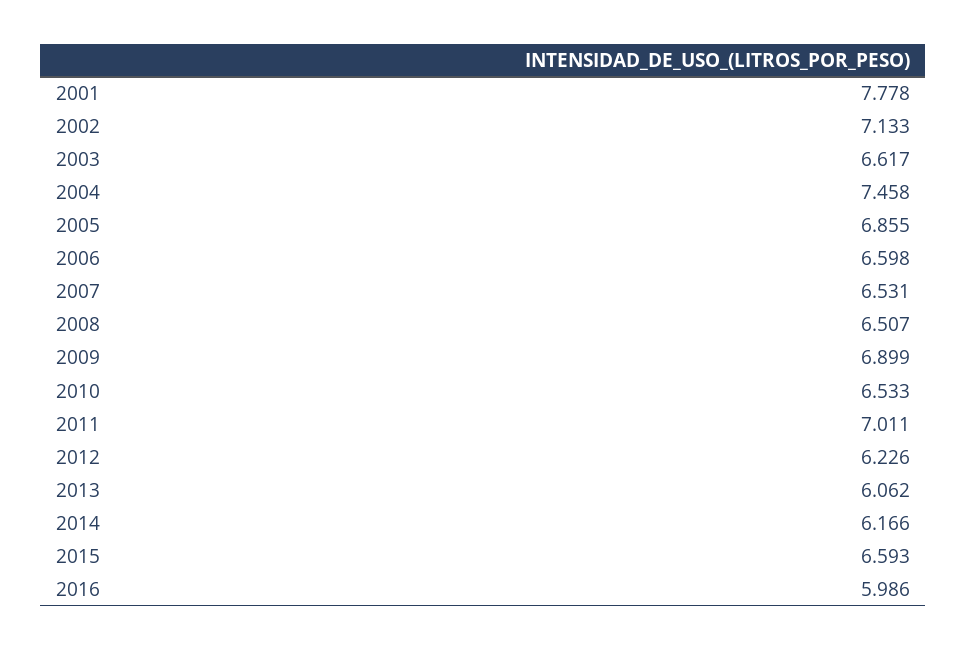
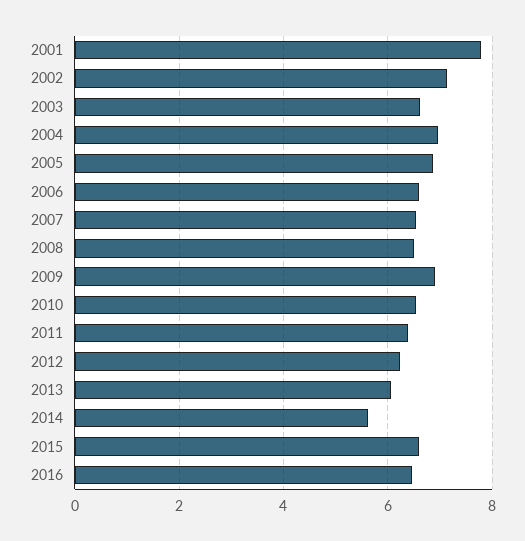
2004: 7.458 -> 7
2011: 7.011 -> 6.4
2014: 6.166 -> 5.6
2016: 5.986 -> 6.4

